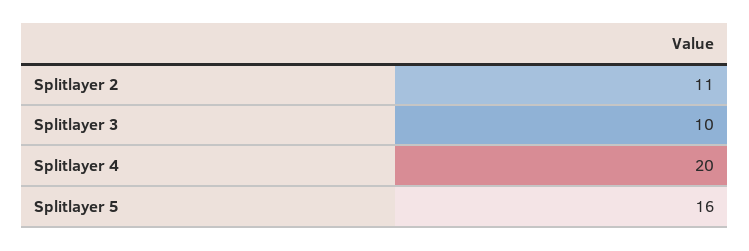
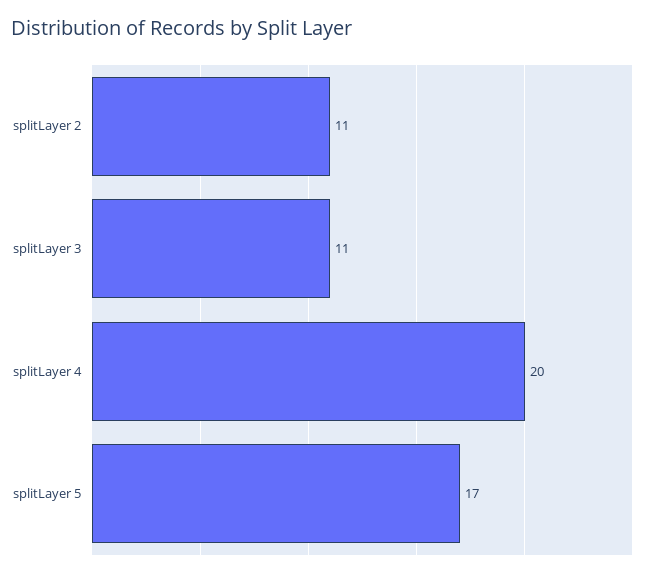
Splitlayer 3: 10 -> 11
Splitlayer 5: 16 -> 17

